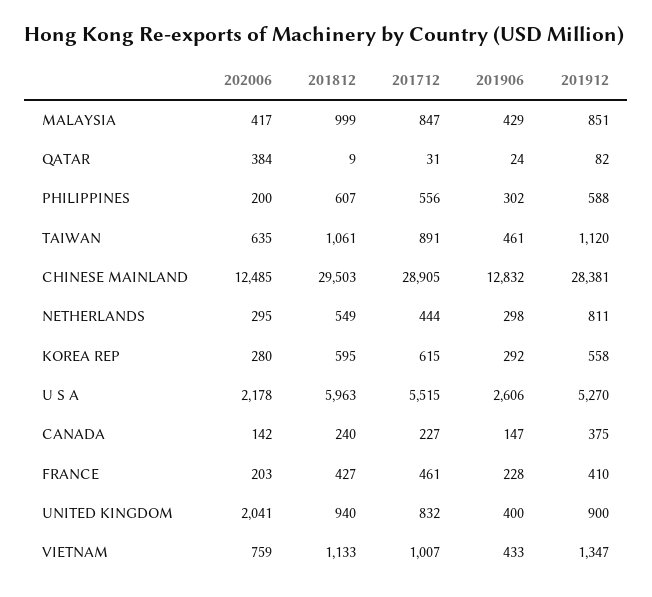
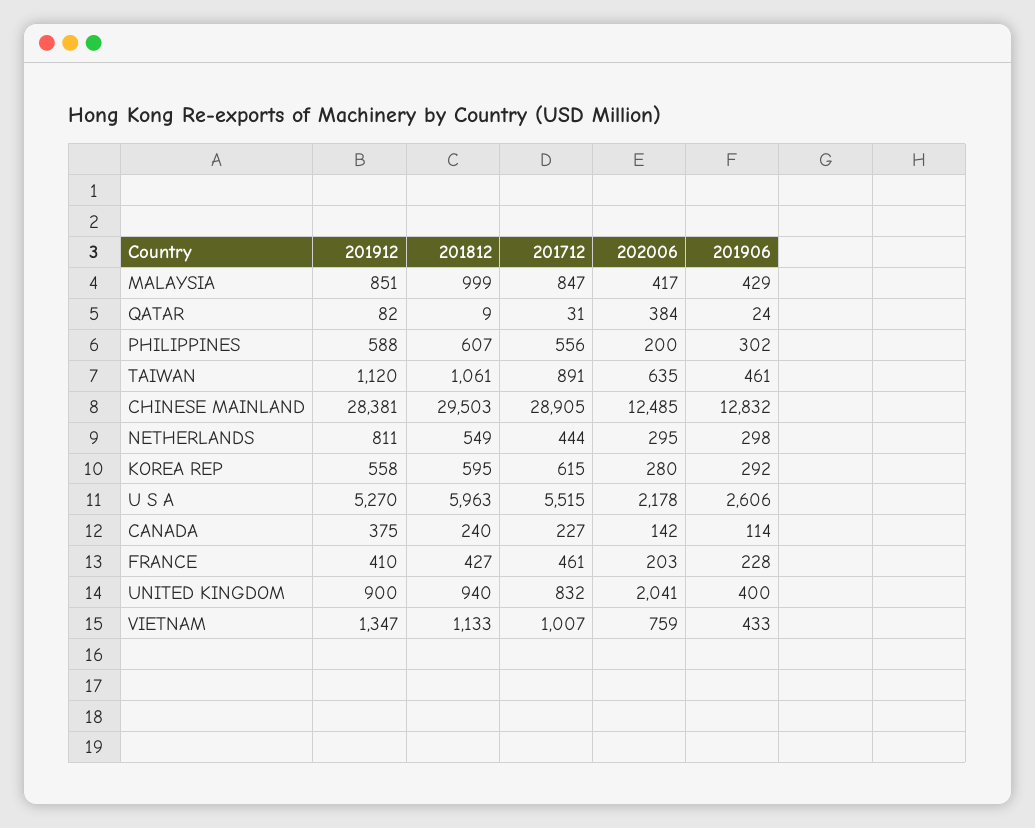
201906, CANADA: 147 -> 114

